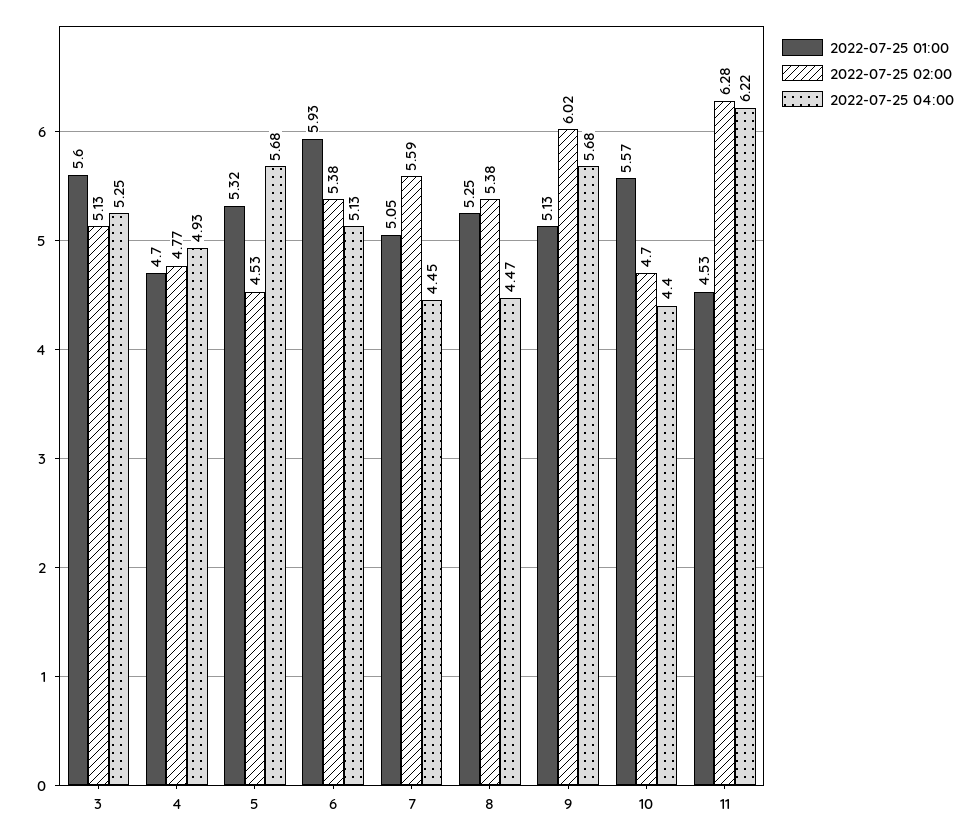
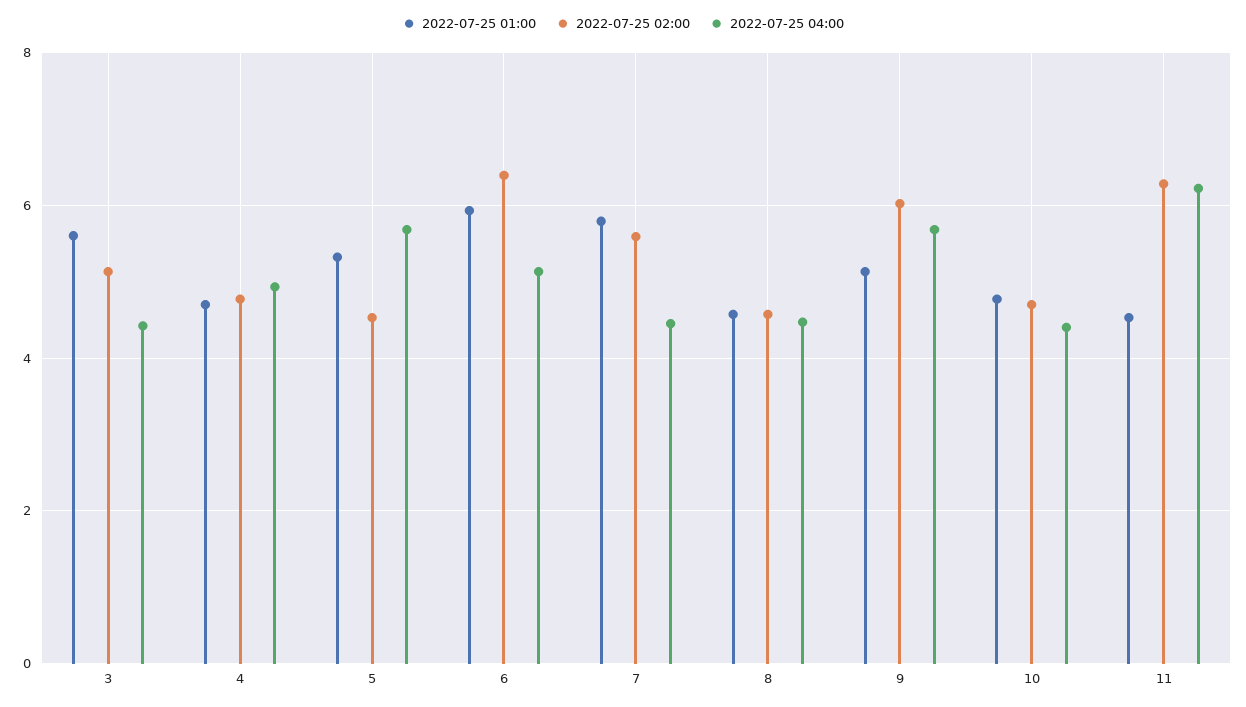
2022-07-25 04:00, 3: 5.25 -> 4.4
2022-07-25 02:00, 6: 5.38 -> 6.4
2022-07-25 01:00, 7: 5.05 -> 5.8
2022-07-25 01:00, 8: 5.25 -> 4.6
2022-07-25 02:00, 8: 5.38 -> 4.6
2022-07-25 01:00, 10: 5.57 -> 4.8

